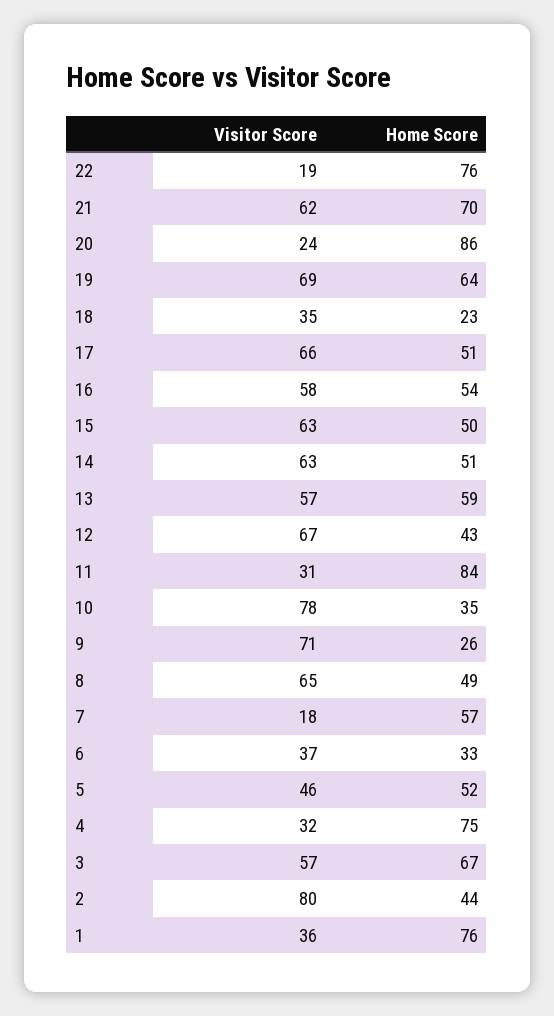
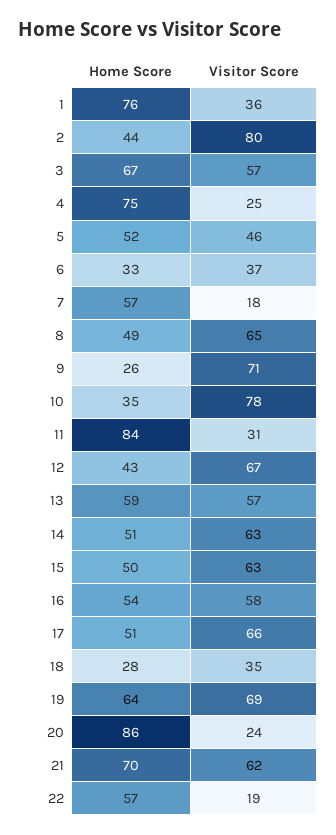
Home Score, 22: 76 -> 57
Home Score, 18: 23 -> 28
Visitor Score, 4: 32 -> 25

